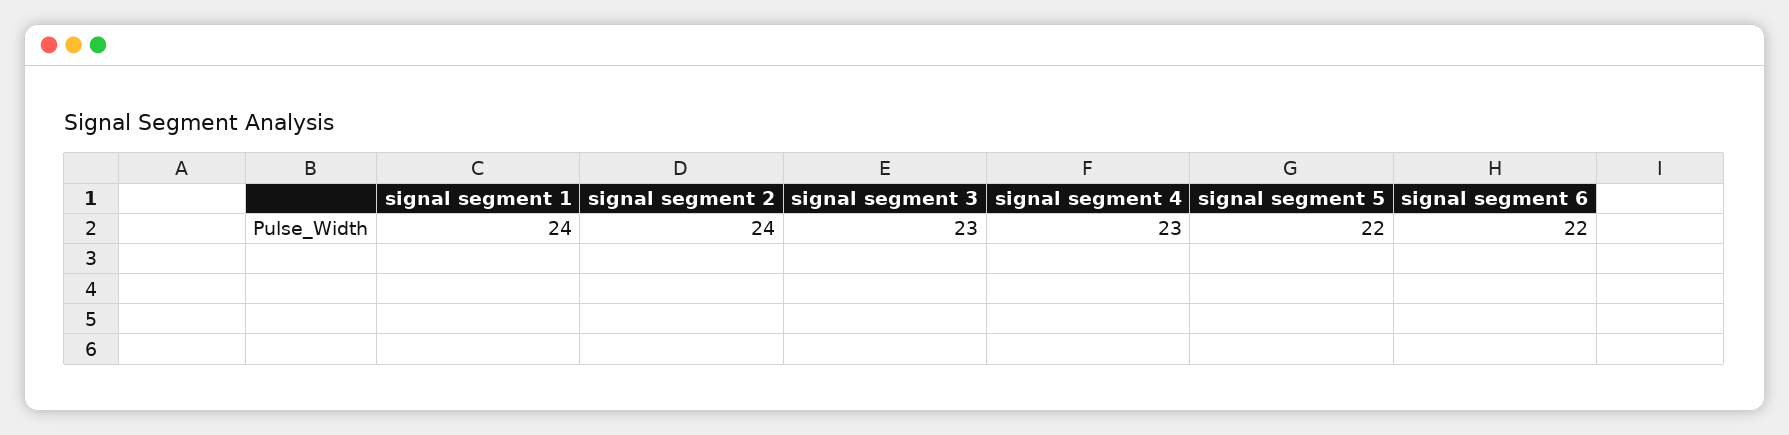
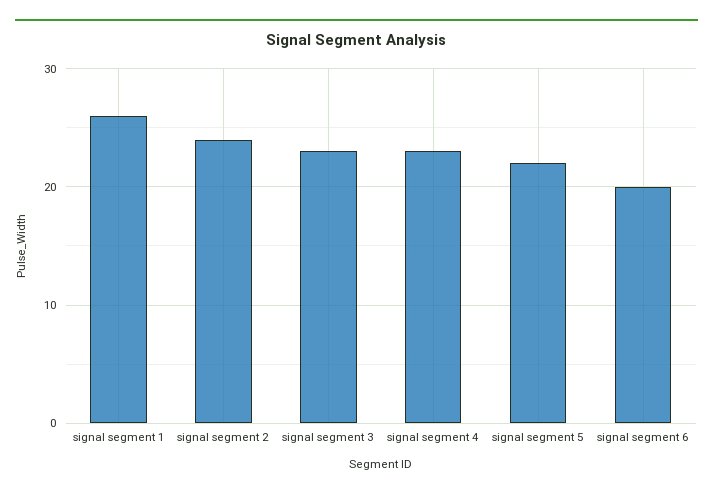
signal segment 1: 24 -> 26
signal segment 6: 22 -> 20

